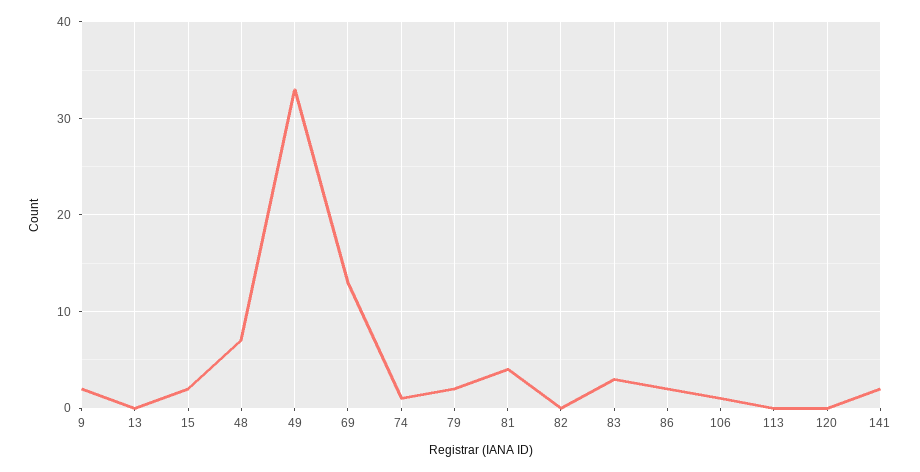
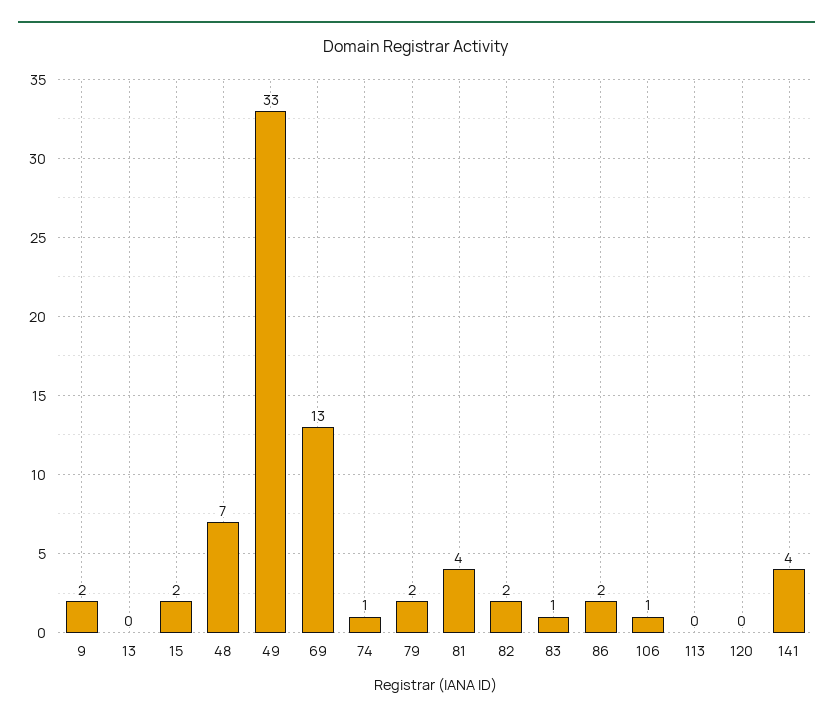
82: 0 -> 2
83: 3 -> 1
141: 2 -> 4

